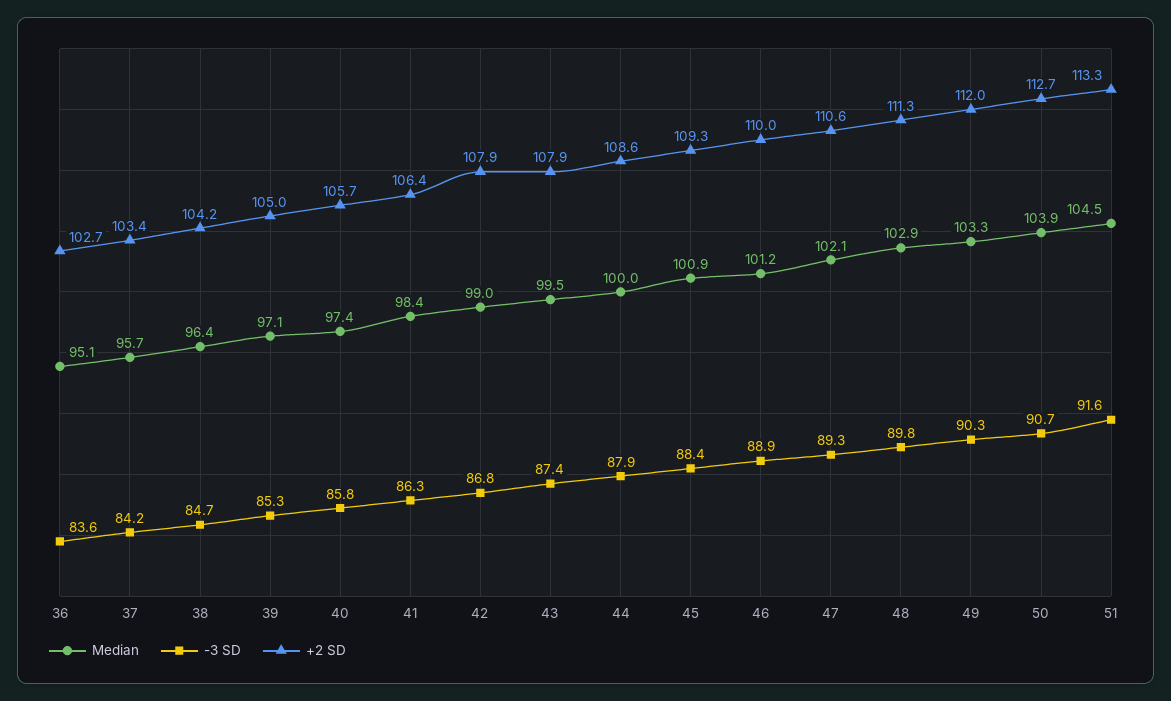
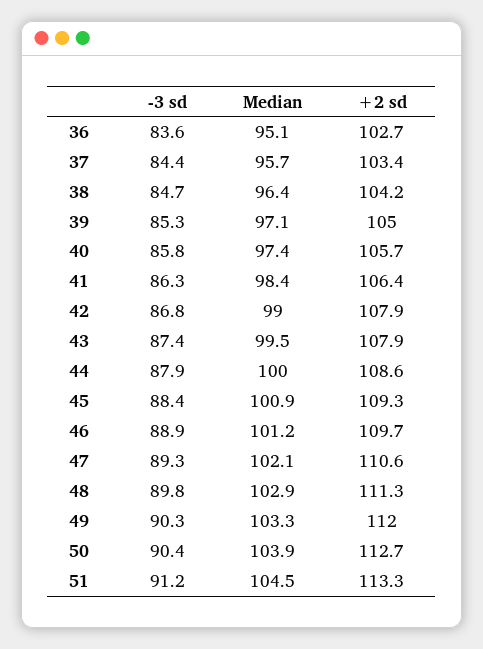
-3 SD, 37: 84.2 -> 84.4
+2 SD, 46: 110 -> 109.7
-3 SD, 50: 90.7 -> 90.4
-3 SD, 51: 91.6 -> 91.2

